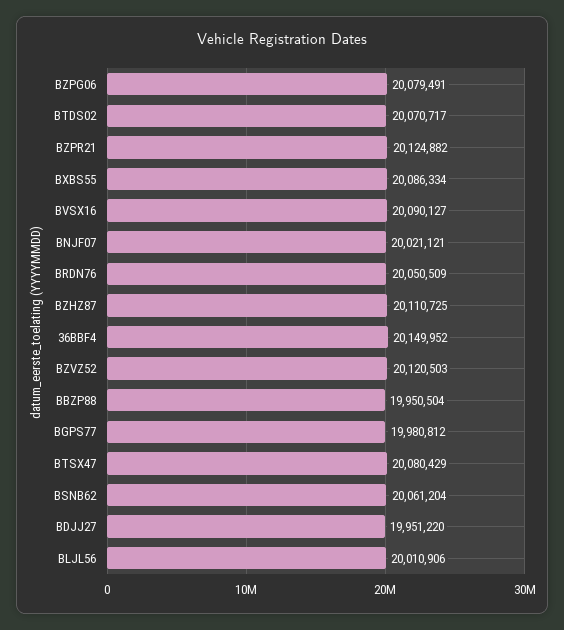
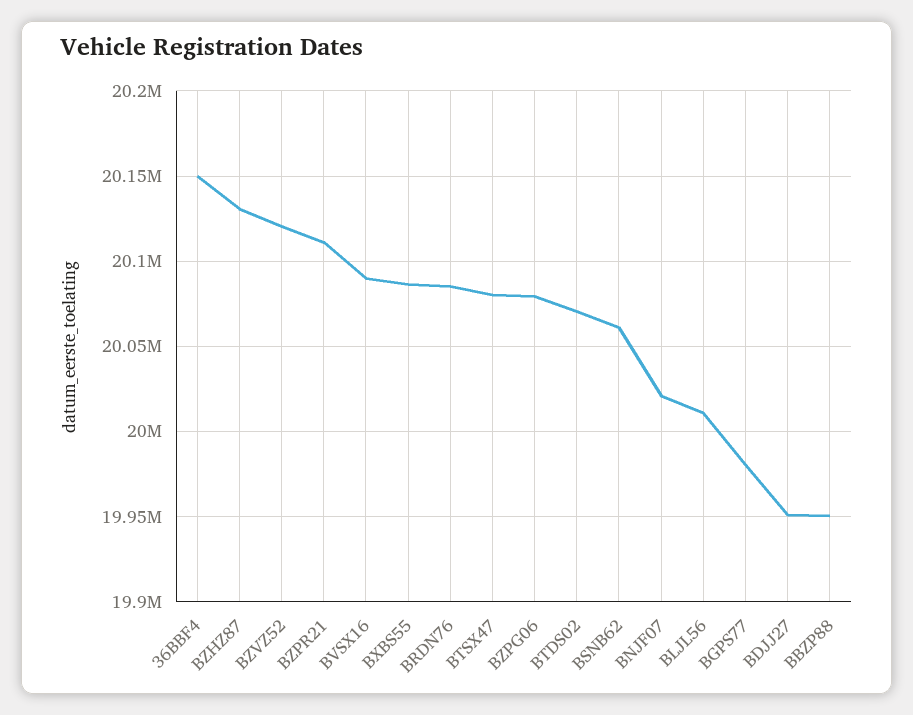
BZPR21: 20124882 -> 20110000
BRDN76: 20050509 -> 20085000
BZHZ87: 20110725 -> 20130000

